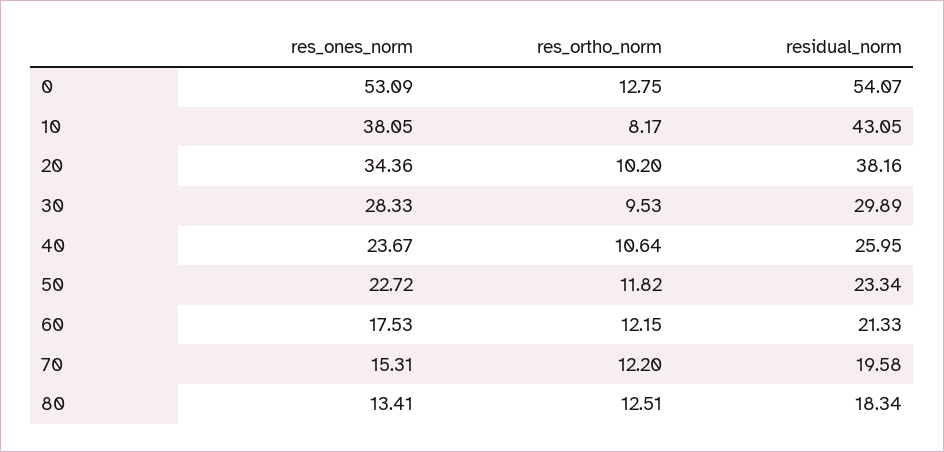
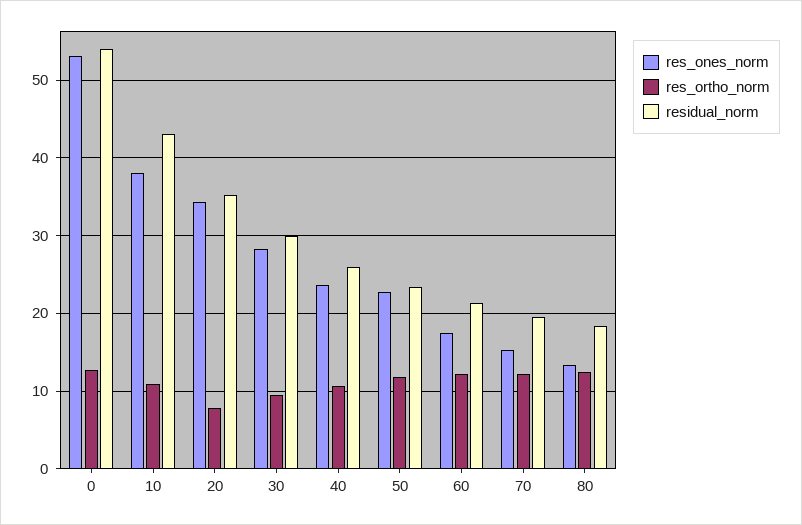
res_ortho_norm, 10: 8.17 -> 11
res_ortho_norm, 20: 10.2 -> 8
residual_norm, 20: 38.16 -> 35

